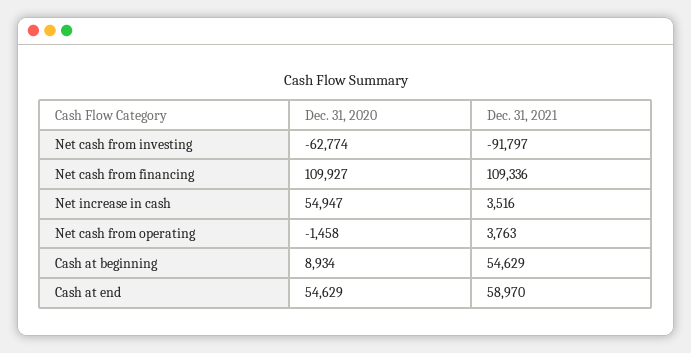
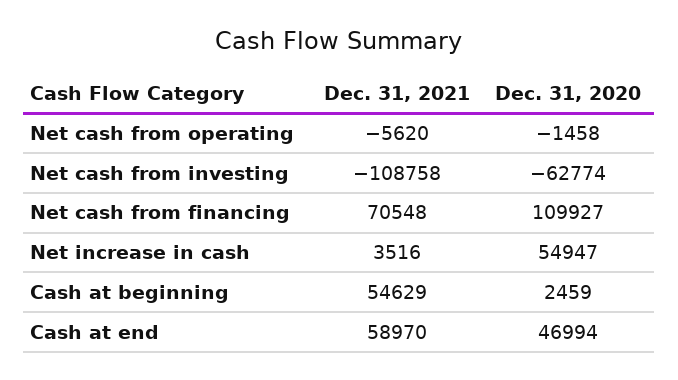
Dec. 31, 2021, Net cash from investing: -91797 -> -108758
Dec. 31, 2021, Net cash from financing: 109336 -> 70548
Dec. 31, 2021, Net cash from operating: 3763 -> -5620
Dec. 31, 2020, Cash at beginning: 8934 -> 2459
Dec. 31, 2020, Cash at end: 54629 -> 46994

